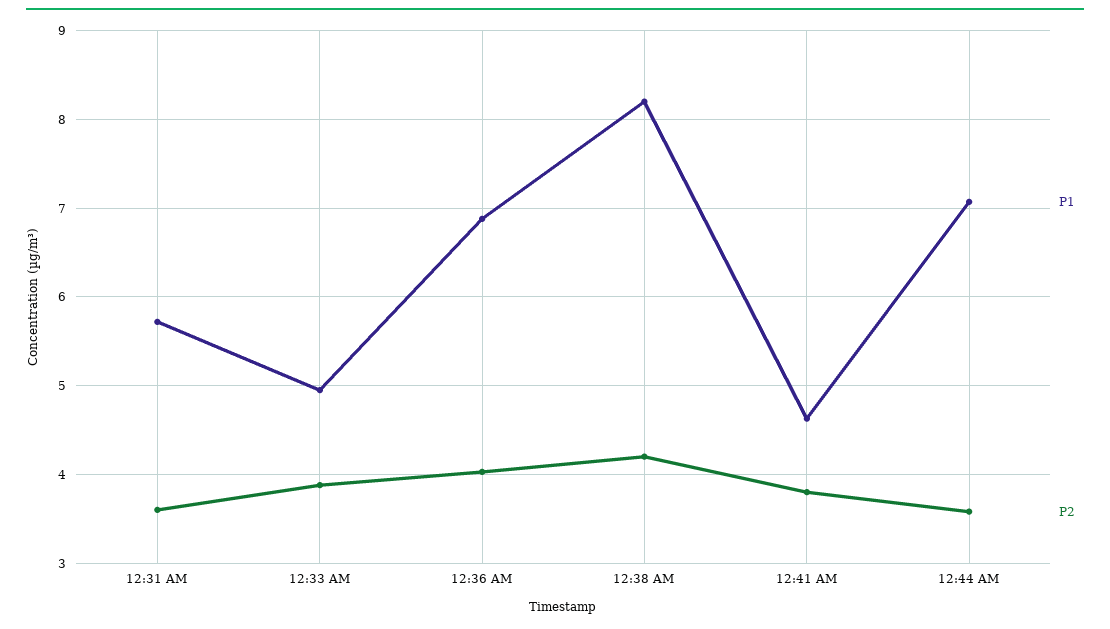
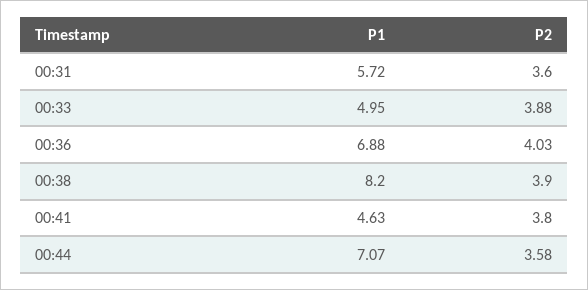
P2, 12:38 AM: 4.2 -> 3.9

